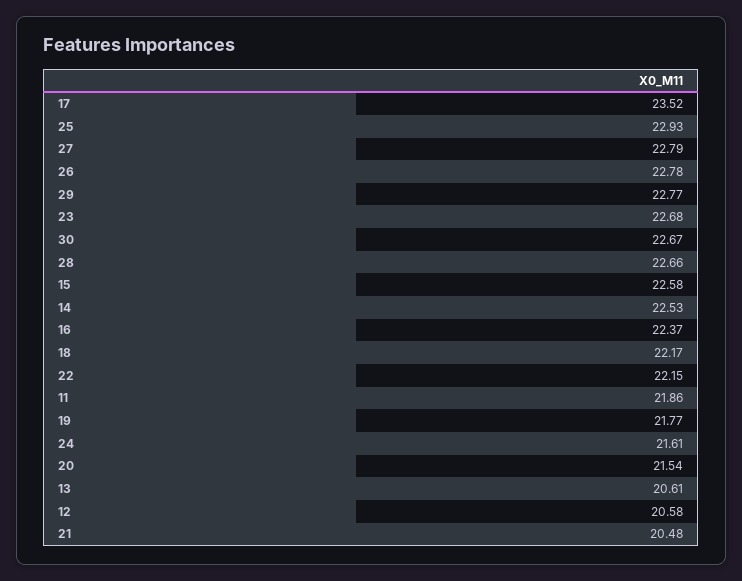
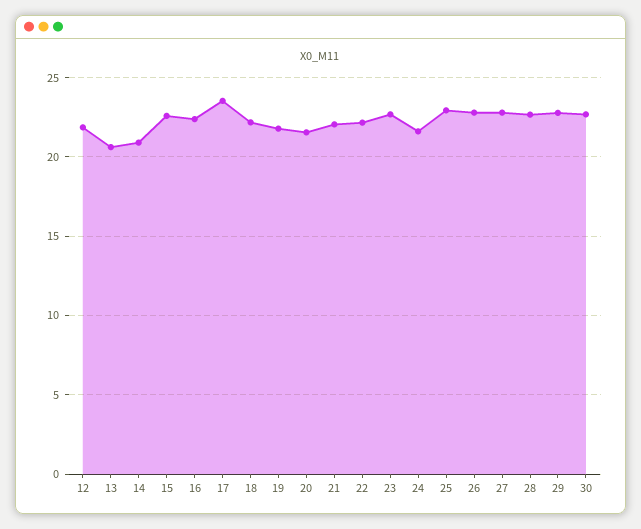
14: 22.53 -> 21
11: 21.86 -> none
12: 20.58 -> 22
21: 20.48 -> 22

